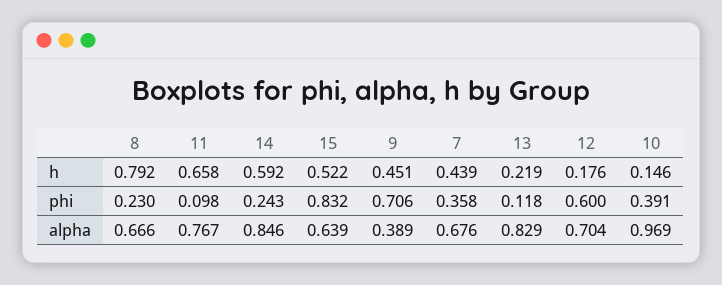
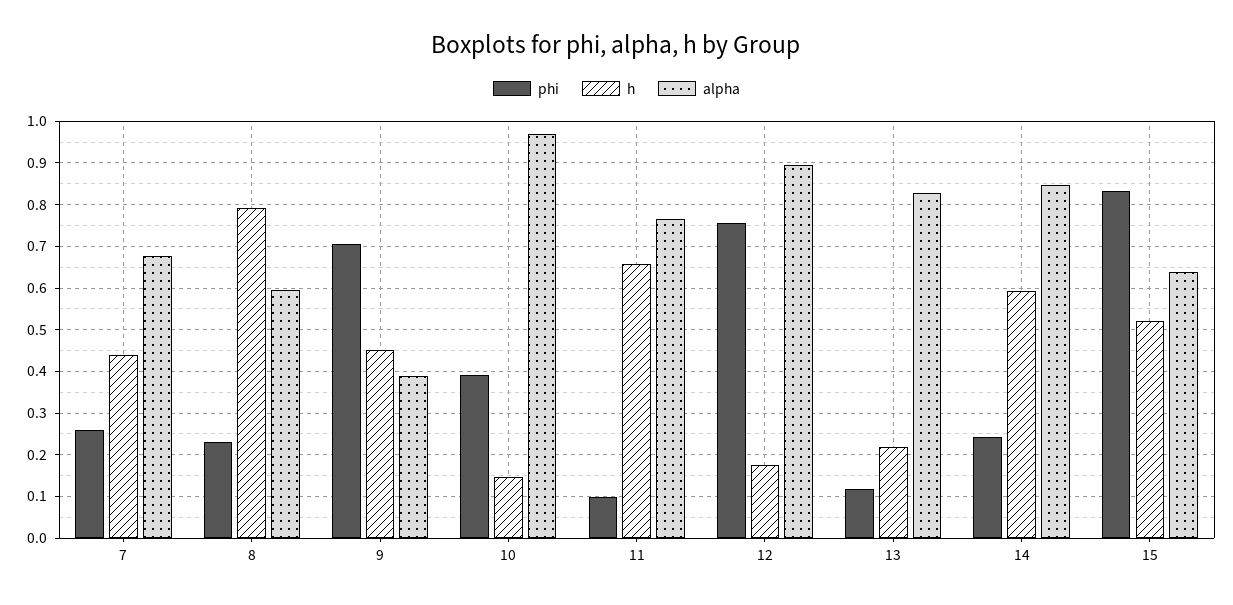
phi, 7: 0.358 -> 0.26
phi, 12: 0.6 -> 0.76
alpha, 8: 0.666 -> 0.6
alpha, 12: 0.704 -> 0.9

